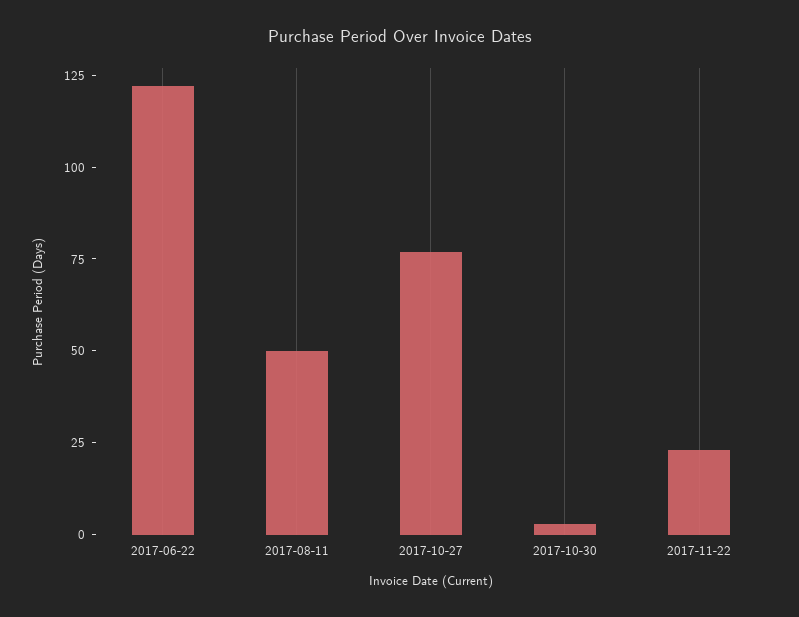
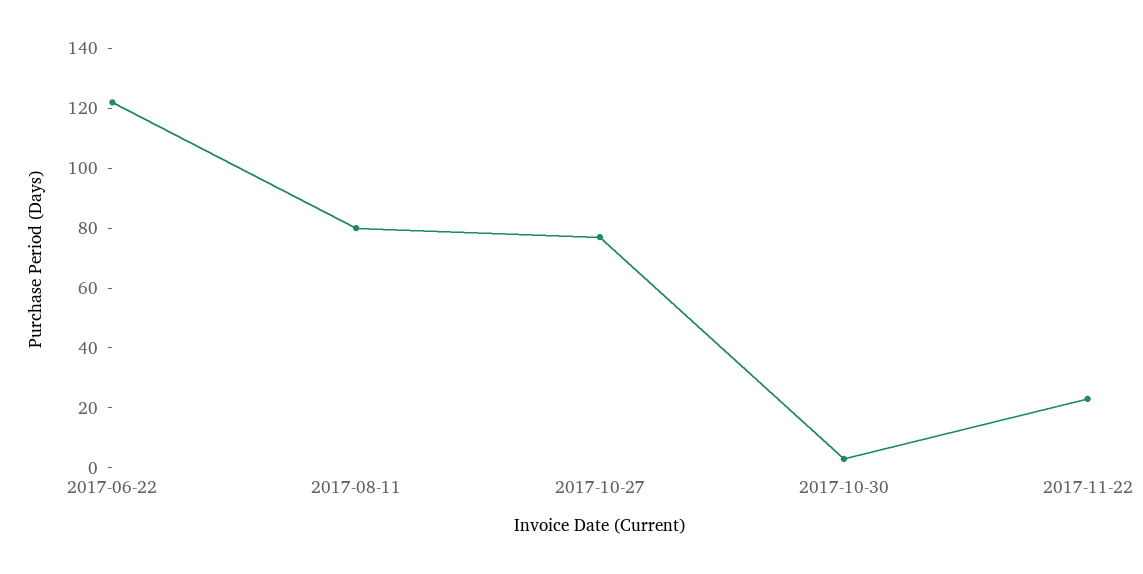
2017-08-11: 50 -> 80

